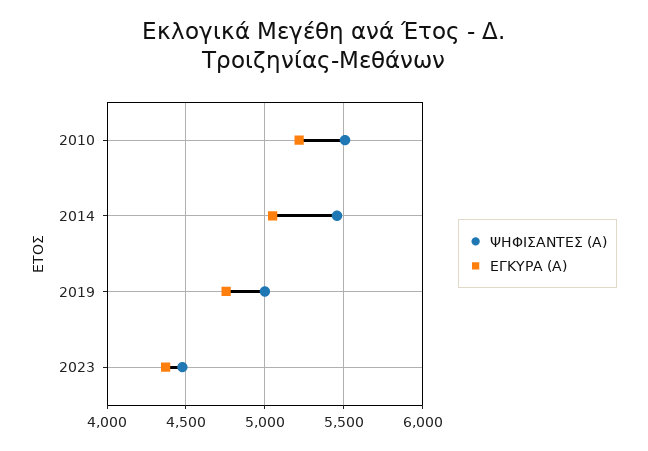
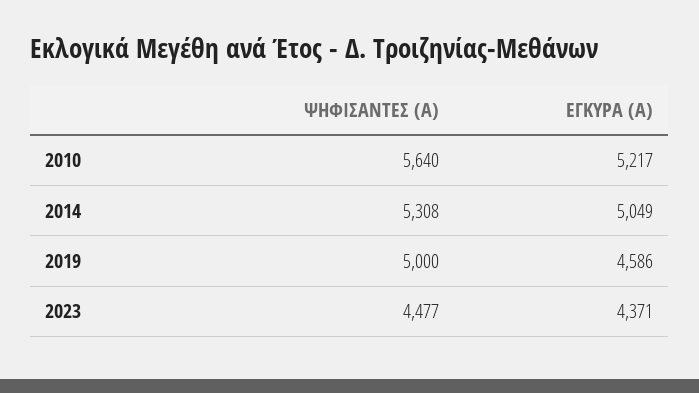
ΨΗΦΙΣΑΝΤΕΣ (Α), 2010: 5500 -> 5640
ΨΗΦΙΣΑΝΤΕΣ (Α), 2014: 5450 -> 5308
ΕΓΚΥΡΑ (Α), 2019: 4750 -> 4586

